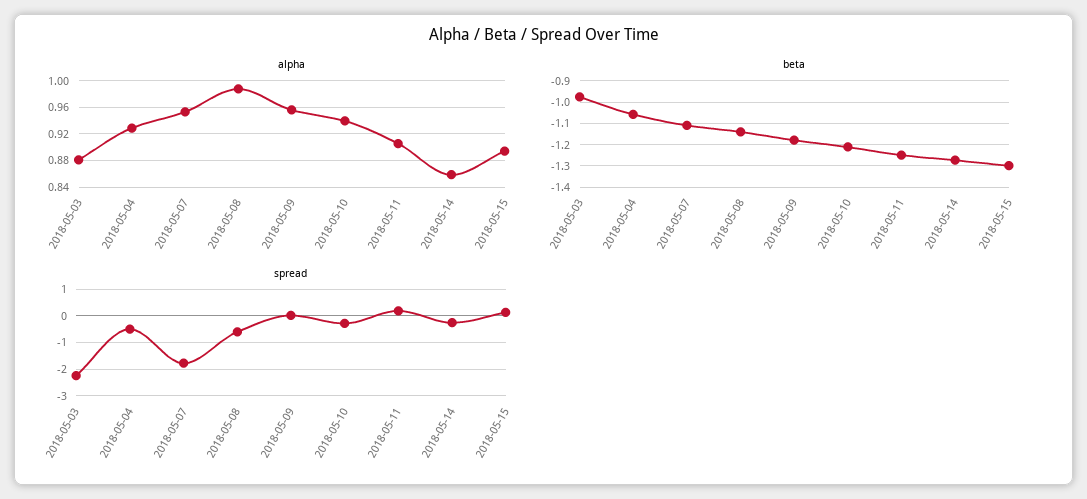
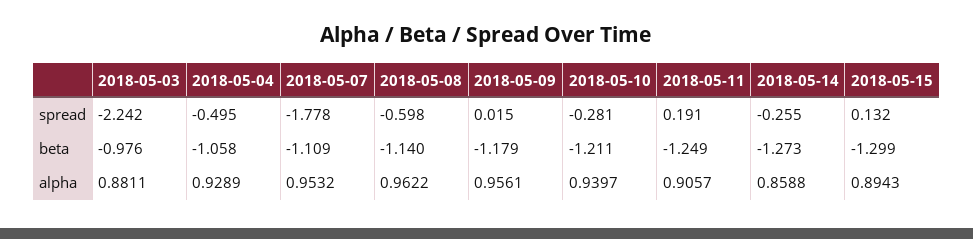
alpha, 2018-05-08: 0.99 -> 0.9622

